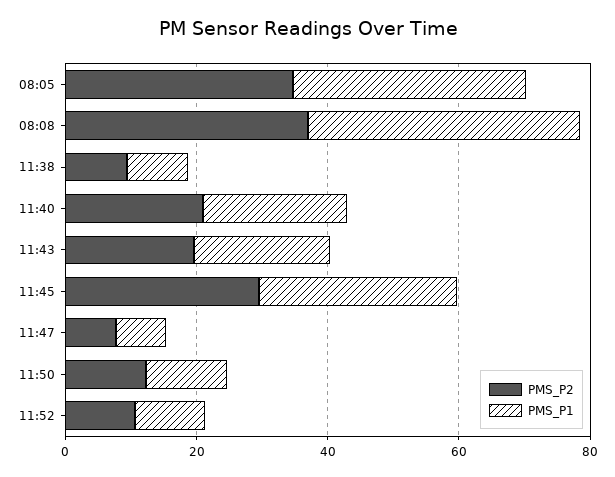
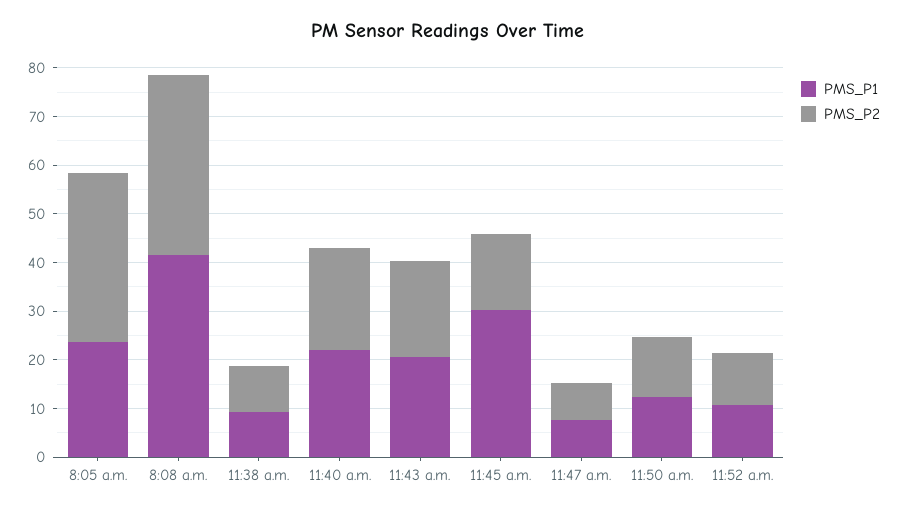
PMS_P1, 08:05: 35 -> 24
PMS_P2, 11:45: 30 -> 16

